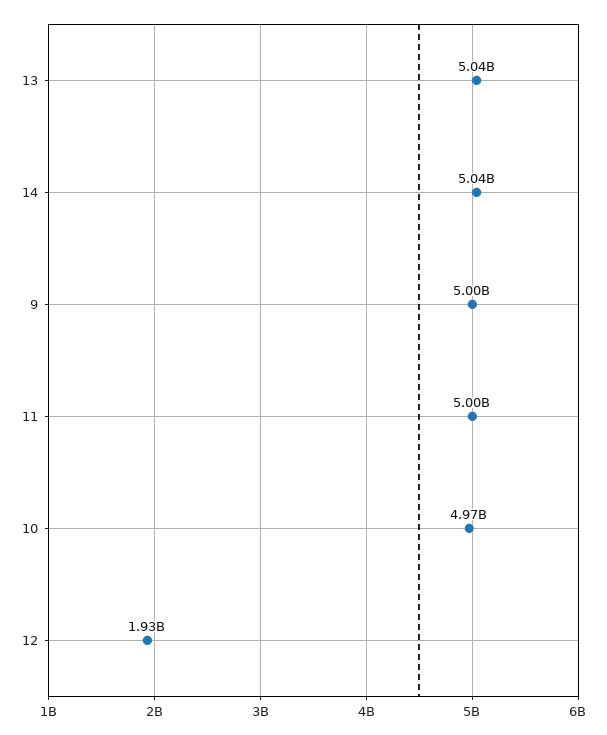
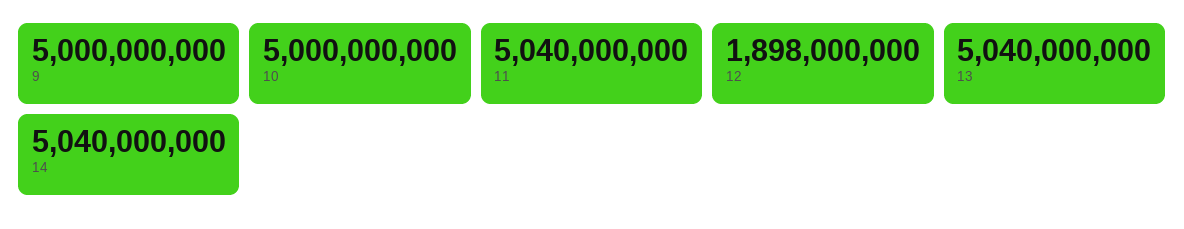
11: 5000000000 -> 5040000000
10: 4970000000 -> 5000000000
12: 1930000000 -> 1898000000

